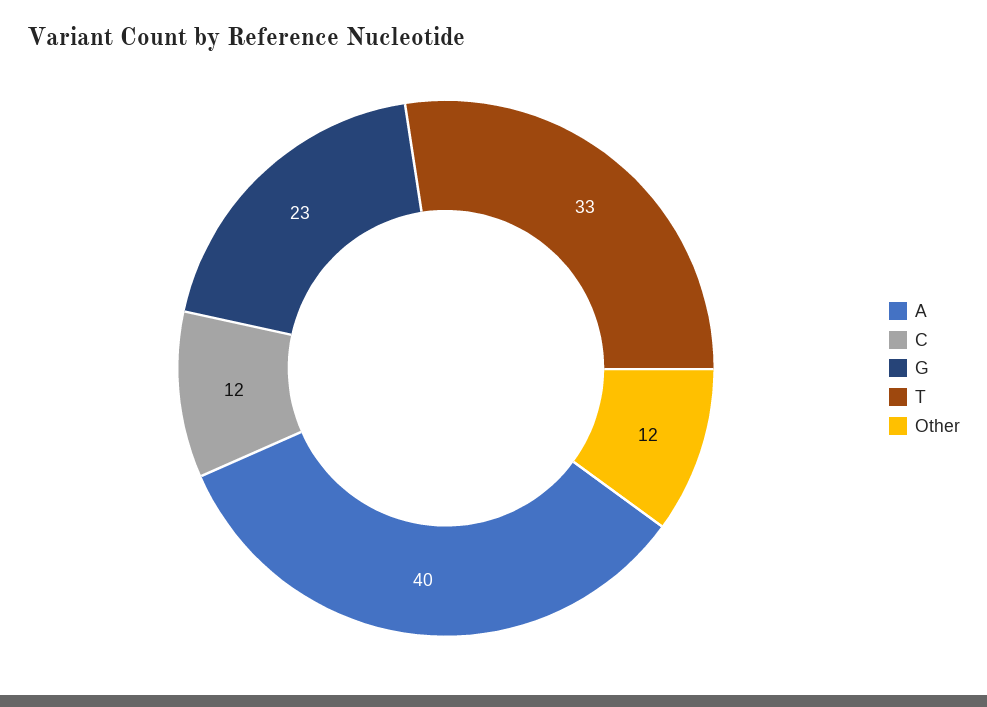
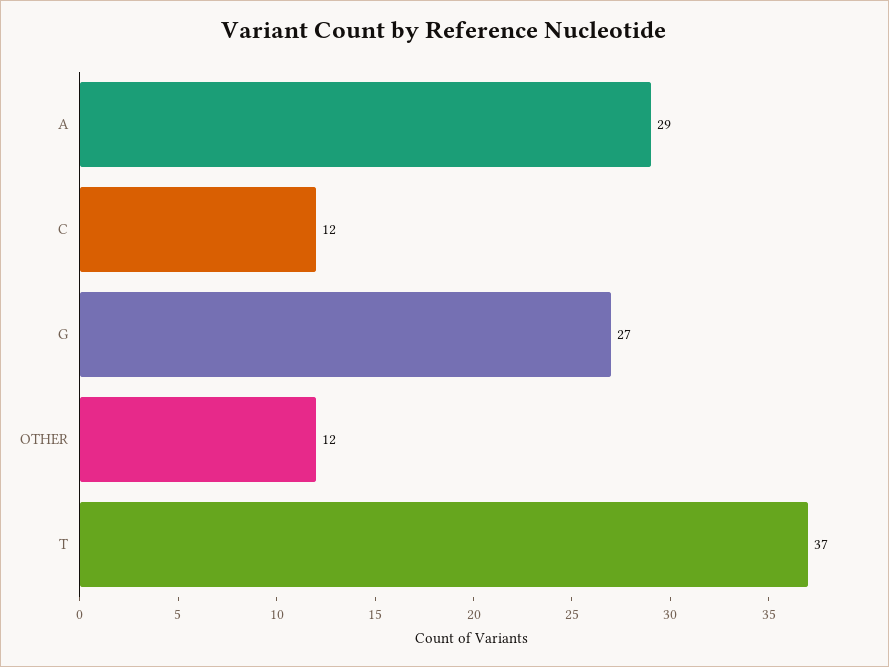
A: 40 -> 29
G: 23 -> 27
T: 33 -> 37

